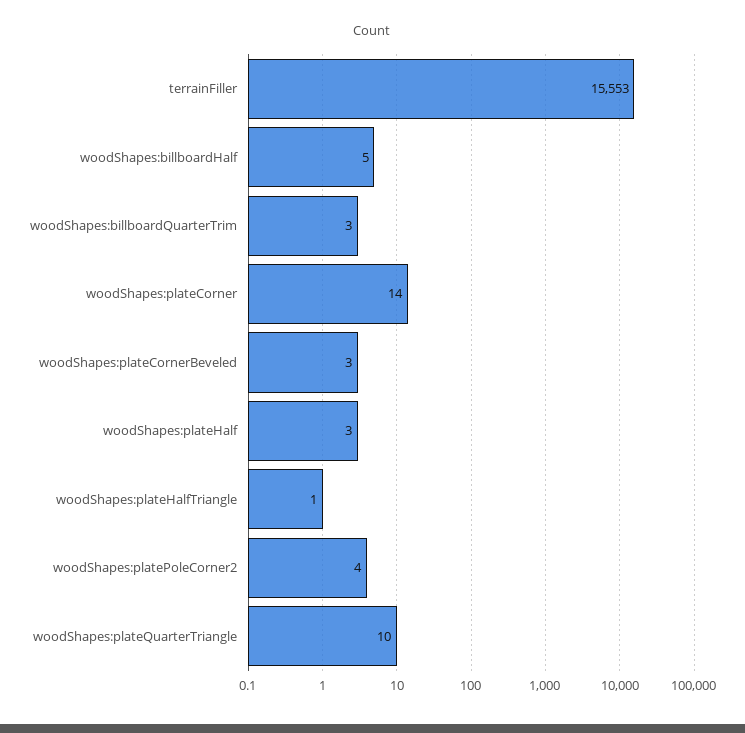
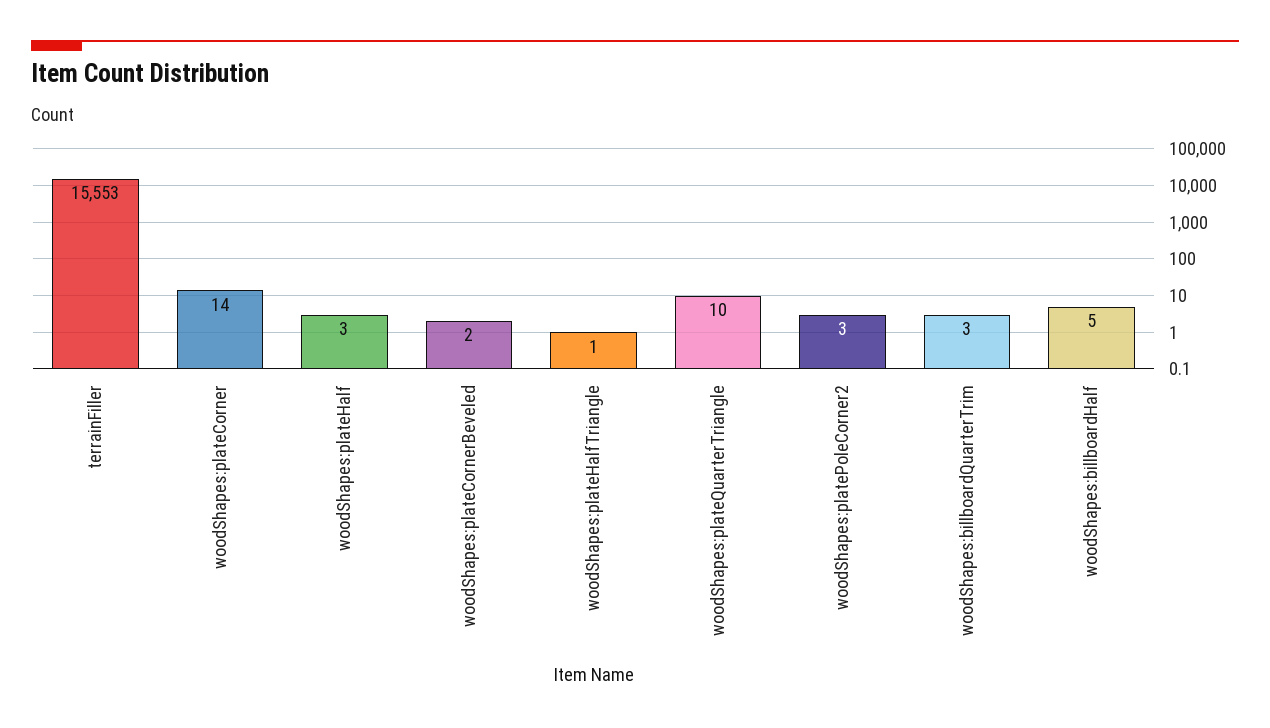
woodShapes:plateCornerBeveled: 3 -> 2
woodShapes:platePoleCorner2: 4 -> 3

